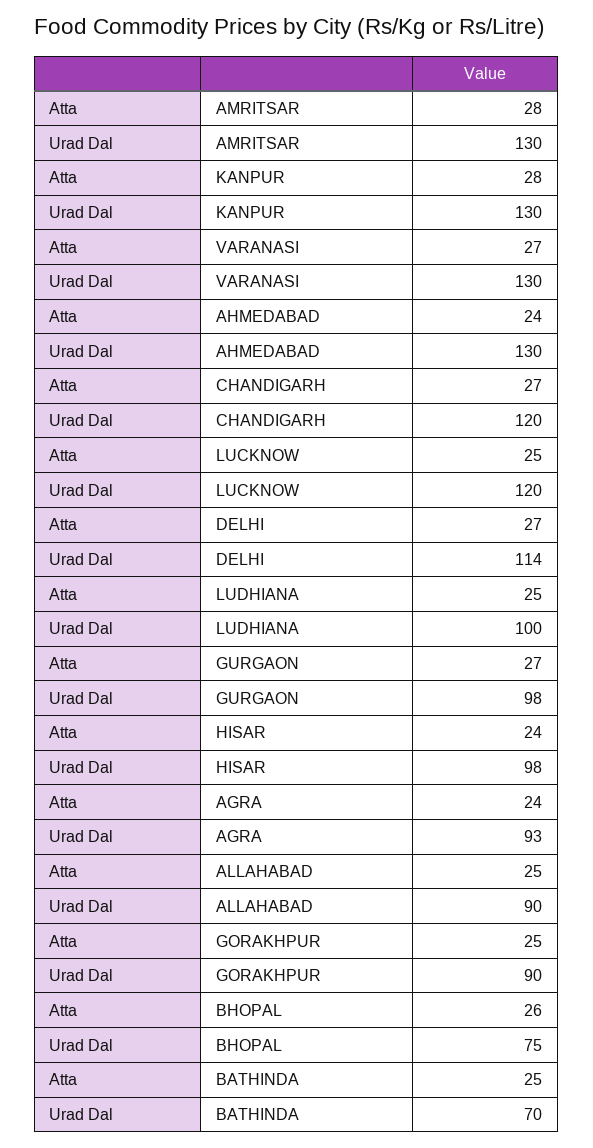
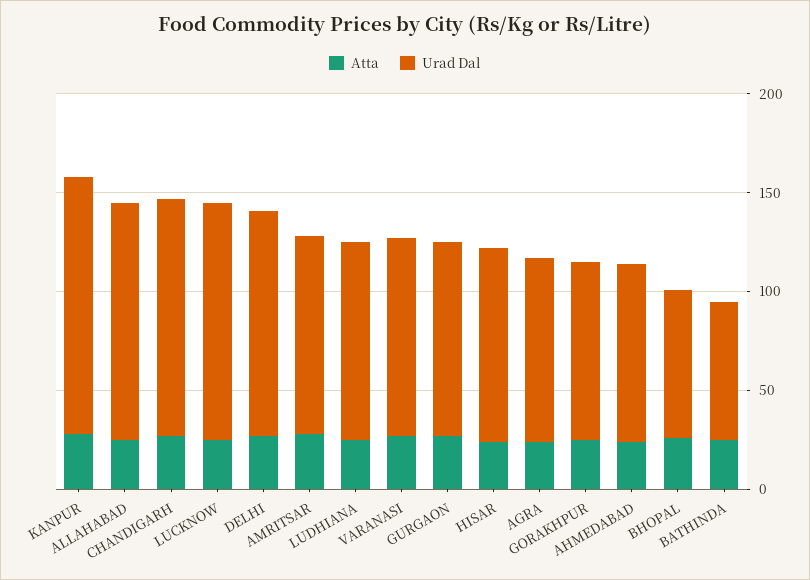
Urad Dal, AMRITSAR: 130 -> 100
Urad Dal, VARANASI: 130 -> 100
Urad Dal, AHMEDABAD: 130 -> 90
Urad Dal, ALLAHABAD: 90 -> 120

